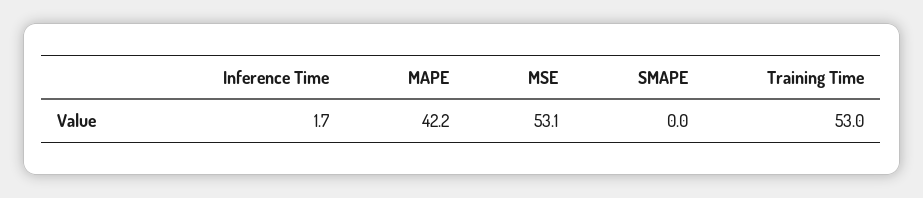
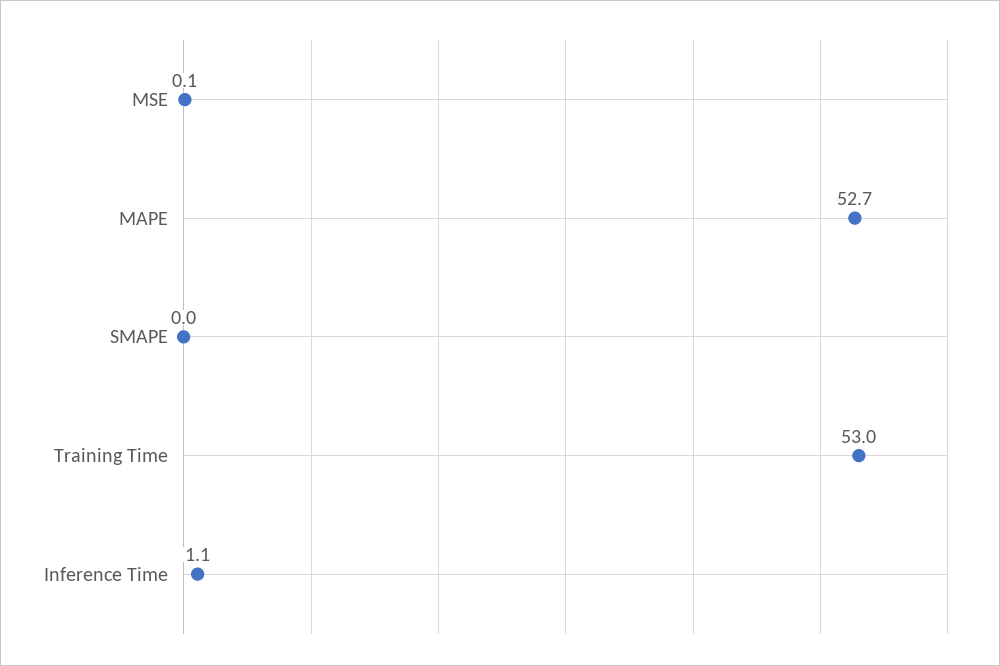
Inference Time: 1.7 -> 1.1
MAPE: 42.2 -> 52.7
MSE: 53.1 -> 0.1

